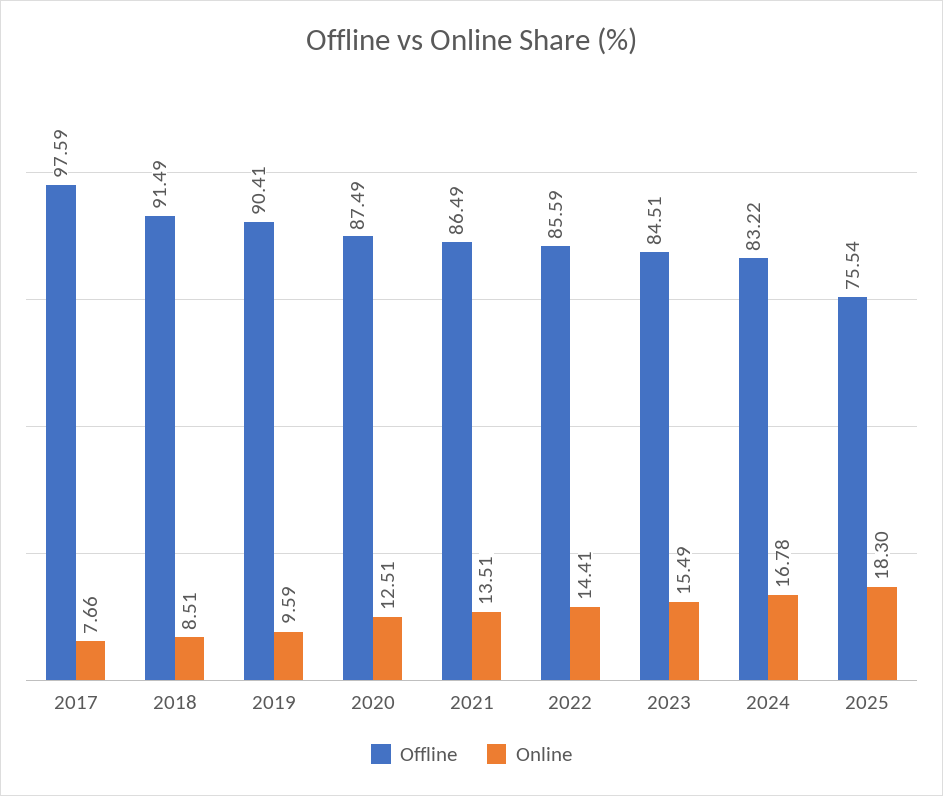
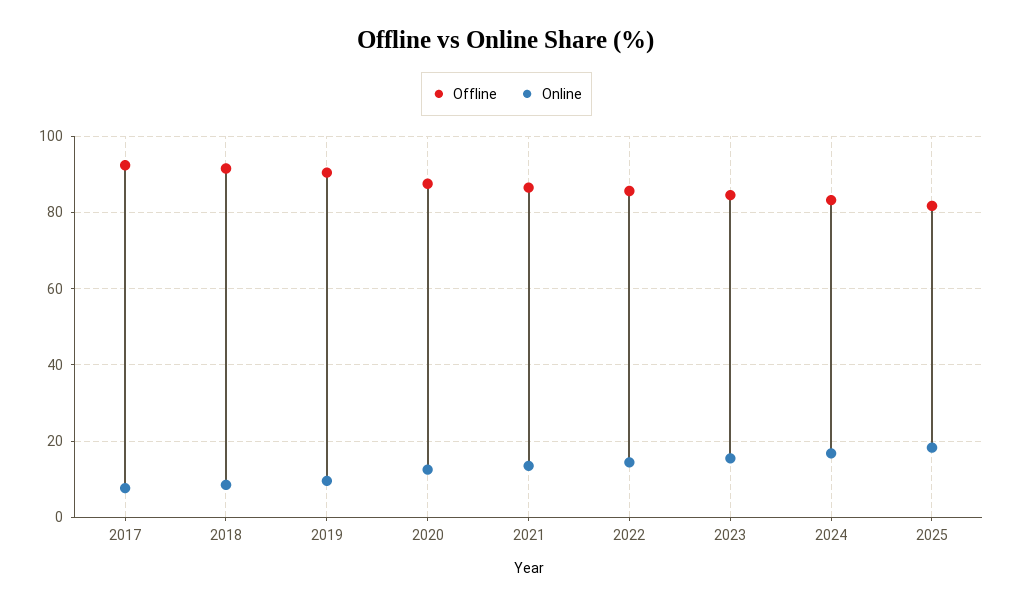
Offline, 2017: 97.59 -> 92
Offline, 2025: 75.54 -> 82

